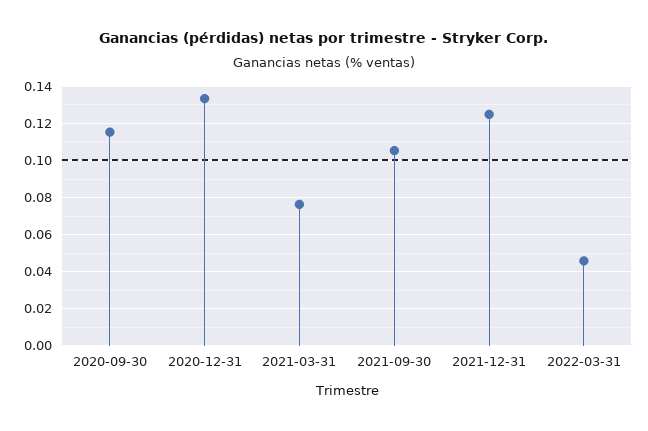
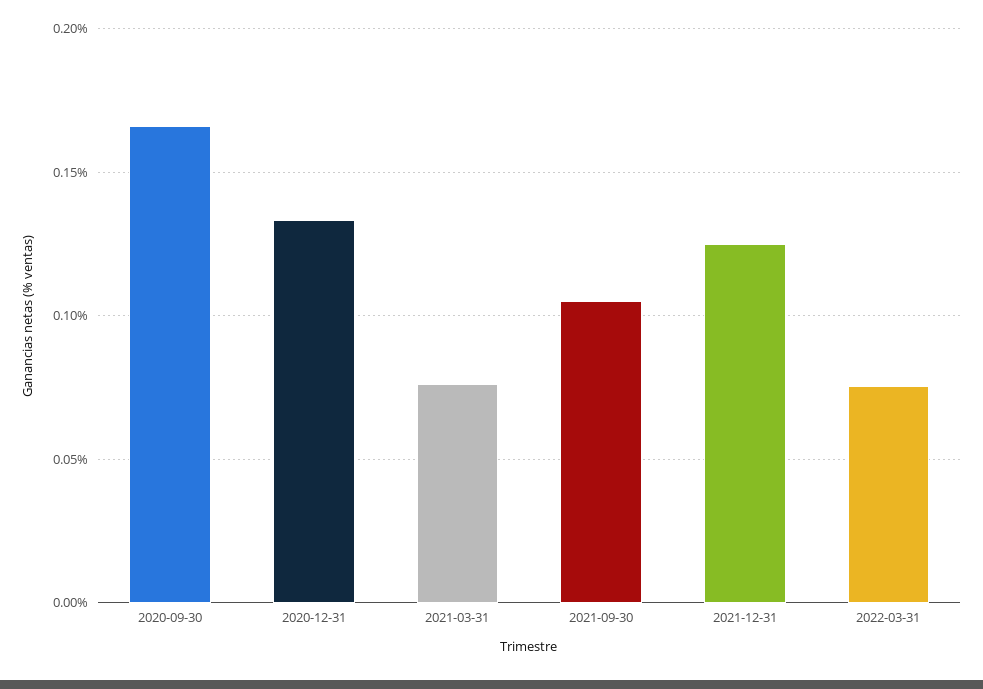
2020-09-30: 0.115 -> 0.165
2022-03-31: 0.045 -> 0.075

